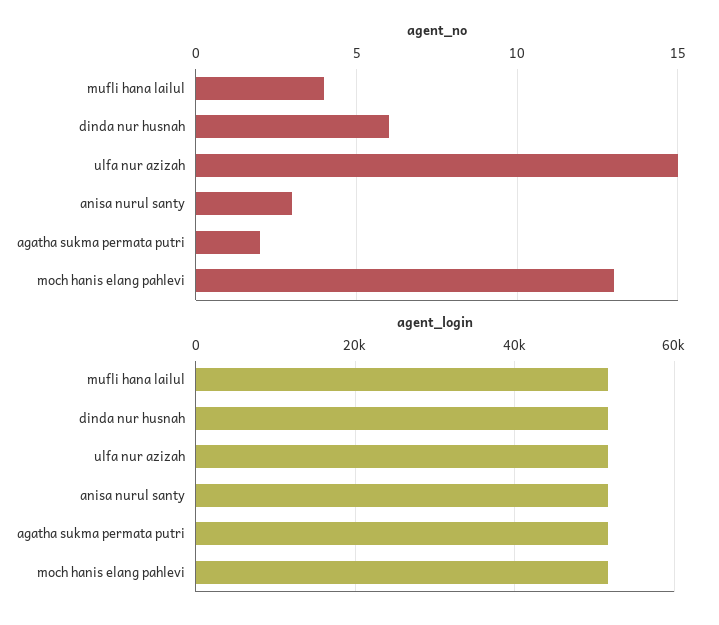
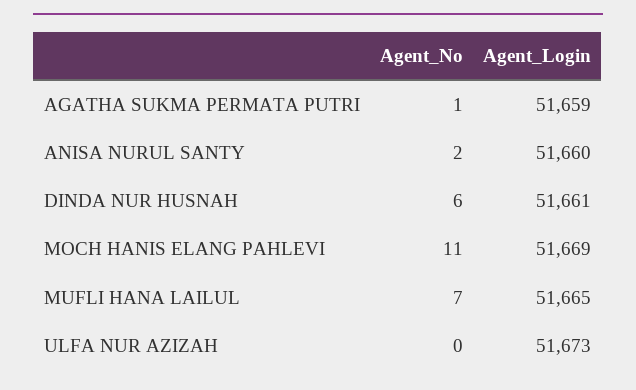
agent_no, mufli hana lailul: 4 -> 7
agent_no, ulfa nur azizah: 15 -> 0
agent_no, anisa nurul santy: 3 -> 2
agent_no, agatha sukma permata putri: 2 -> 1
agent_no, moch hanis elang pahlevi: 13 -> 11

